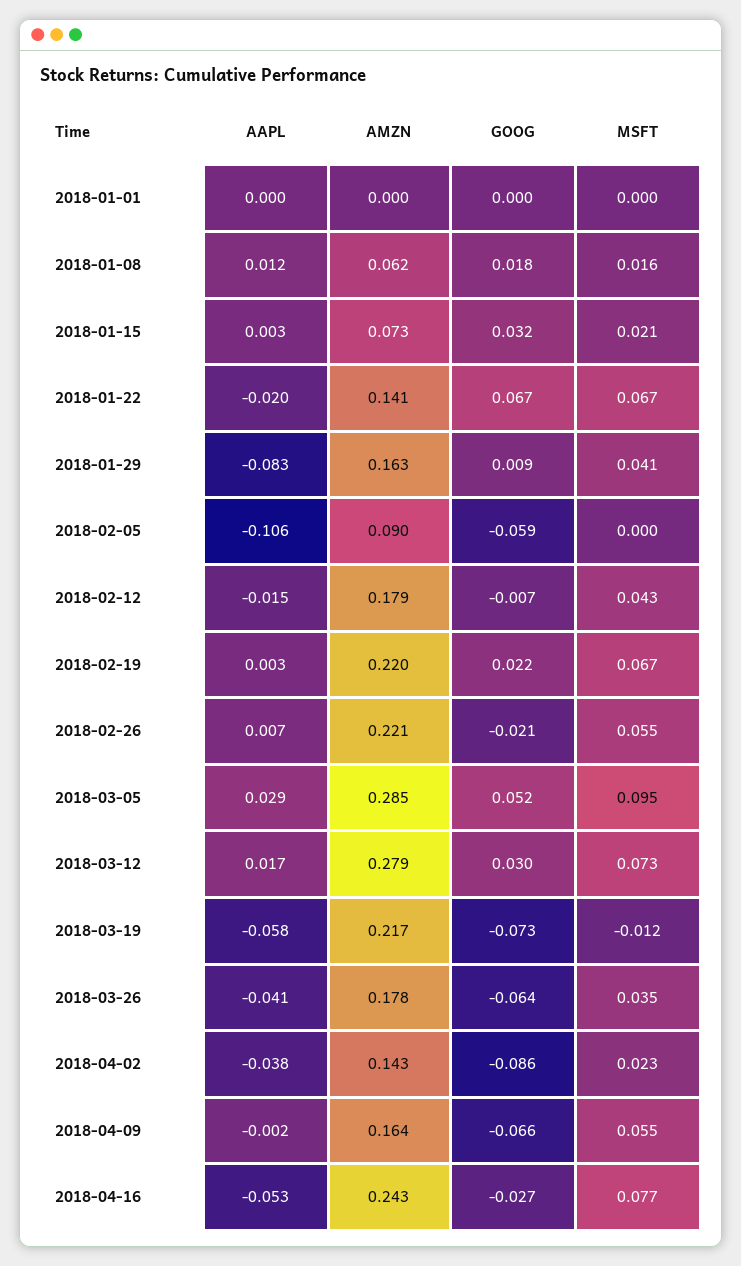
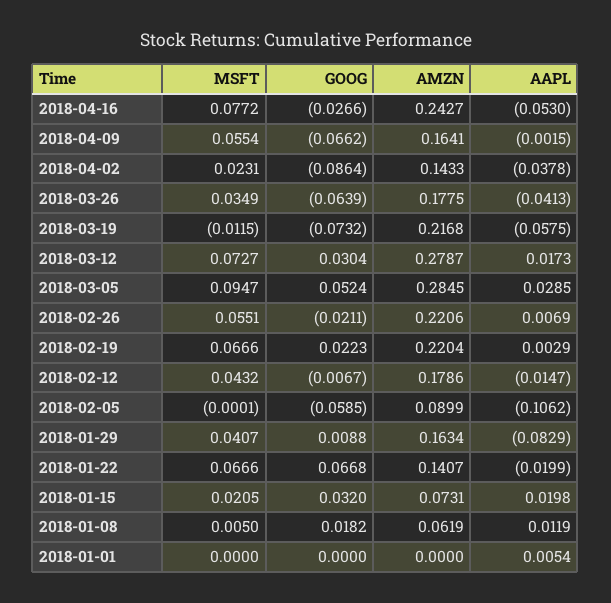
AAPL, 2018-01-01: 0 -> 0.0054
MSFT, 2018-01-08: 0.016 -> 0.005
AAPL, 2018-01-15: 0.003 -> 0.0198

